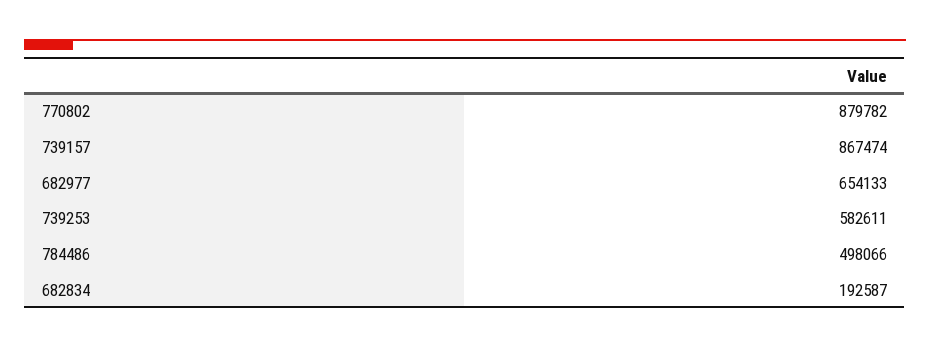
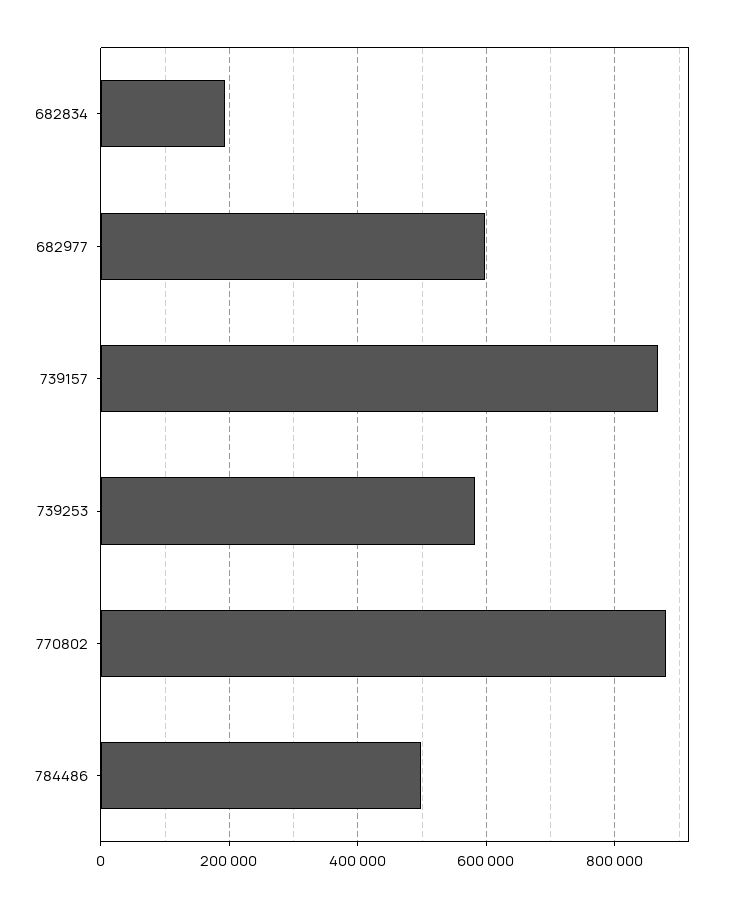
682977: 654133 -> 600000

